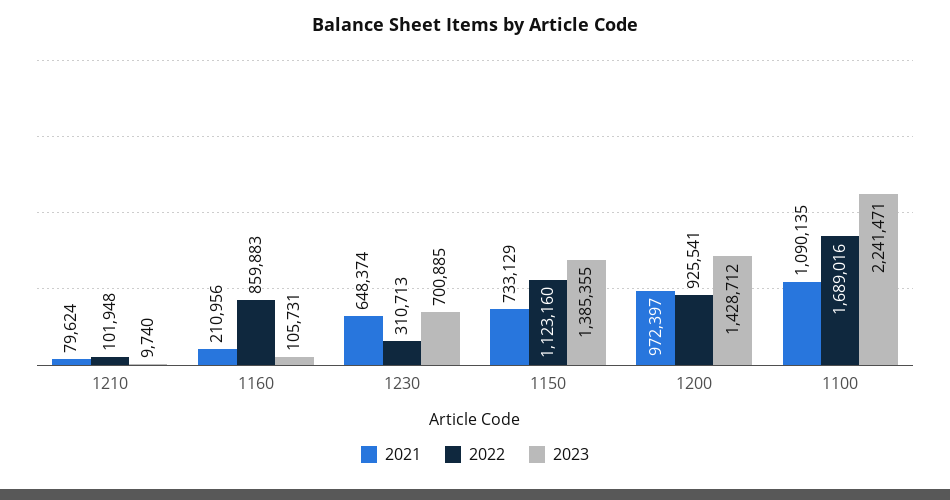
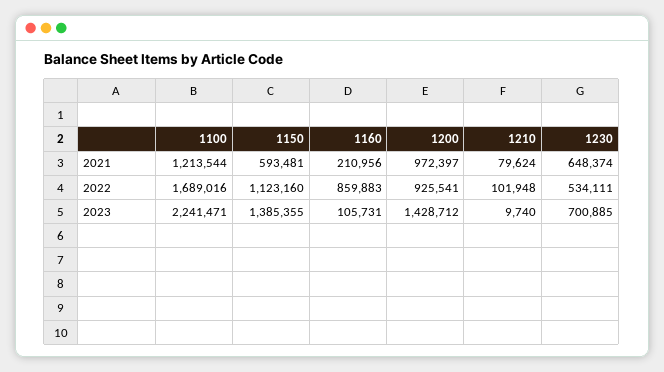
2022, 1230: 310713 -> 534111
2021, 1150: 733129 -> 593481
2021, 1100: 1090135 -> 1213544

